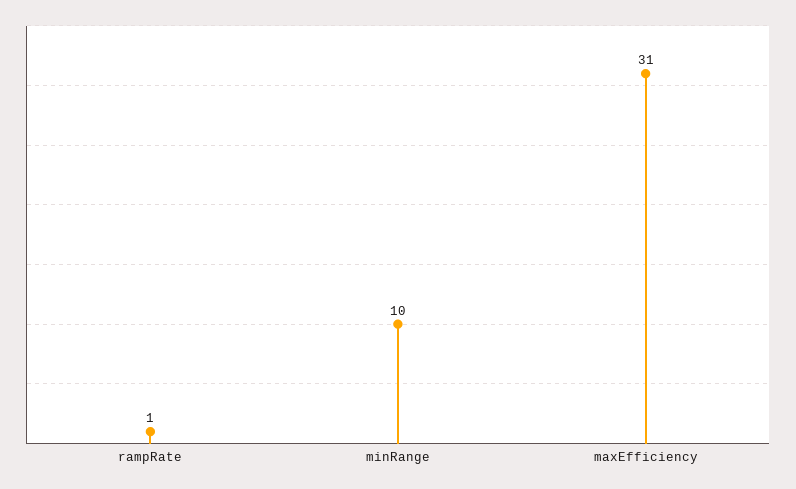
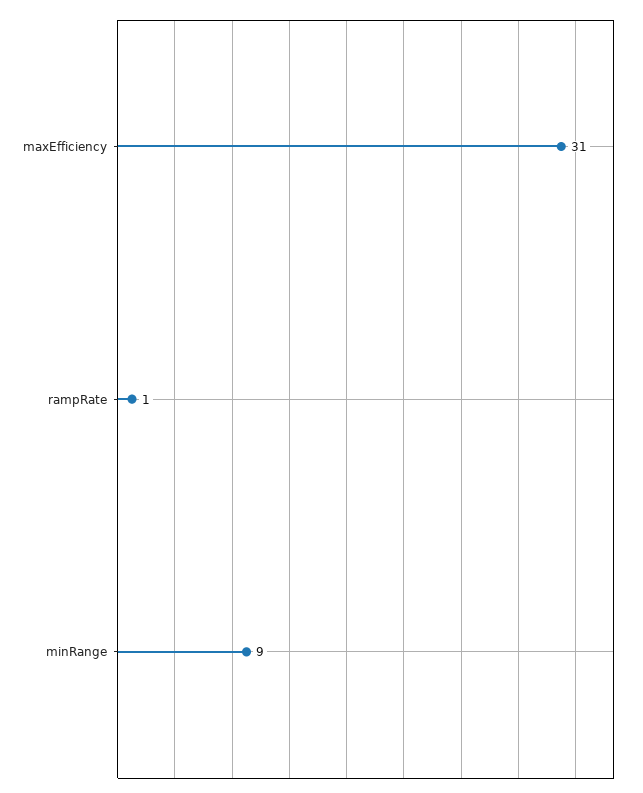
minRange: 10 -> 9

